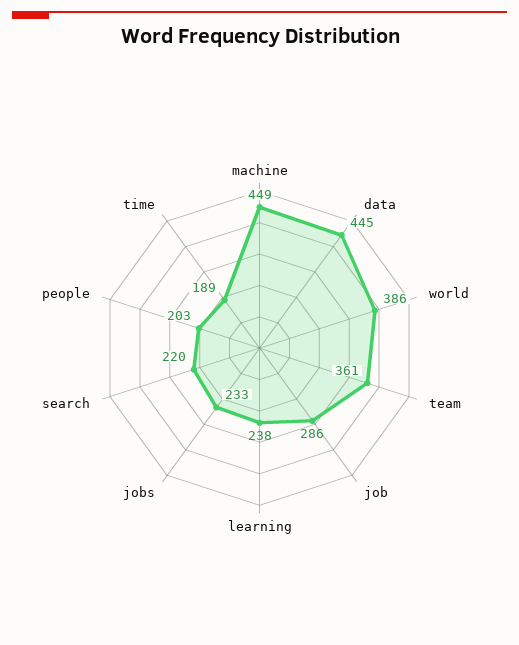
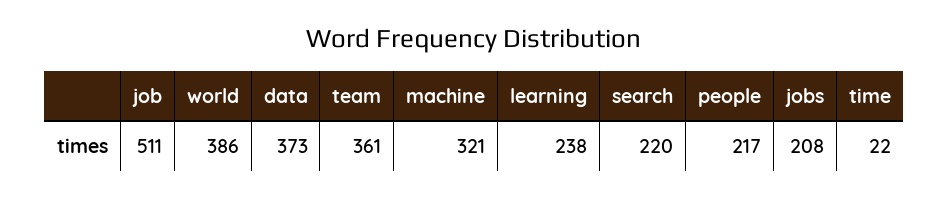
machine: 449 -> 321
data: 445 -> 373
job: 286 -> 511
jobs: 233 -> 208
people: 203 -> 217
time: 189 -> 22

